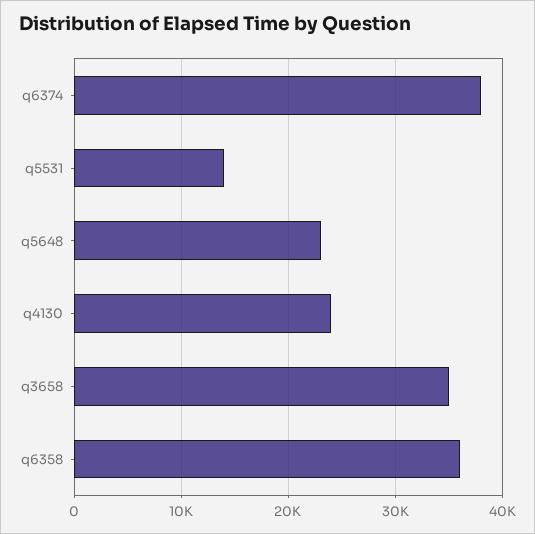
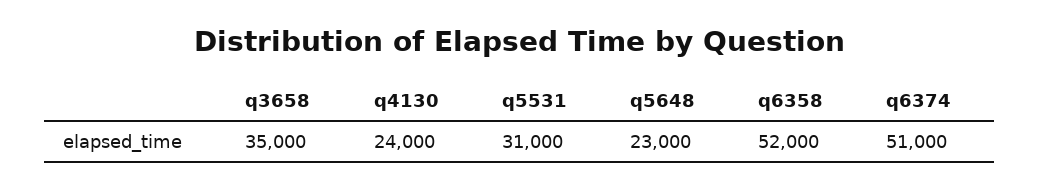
q6374: 38000 -> 51000
q5531: 14000 -> 31000
q6358: 36000 -> 52000

